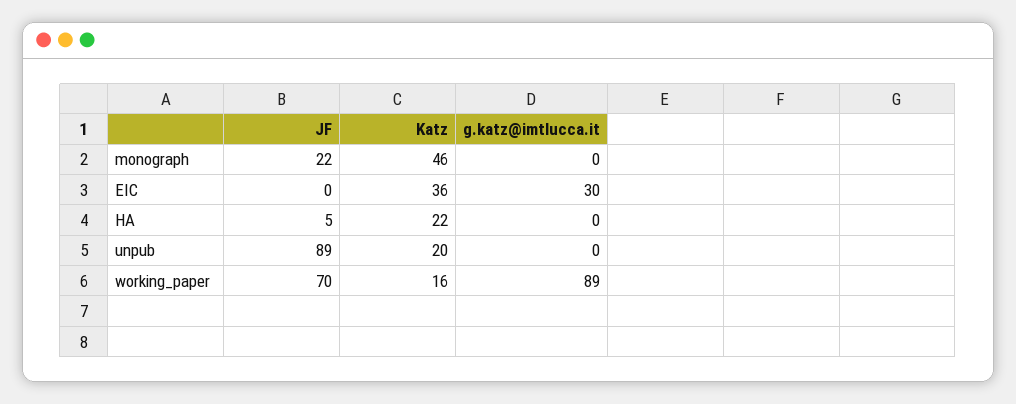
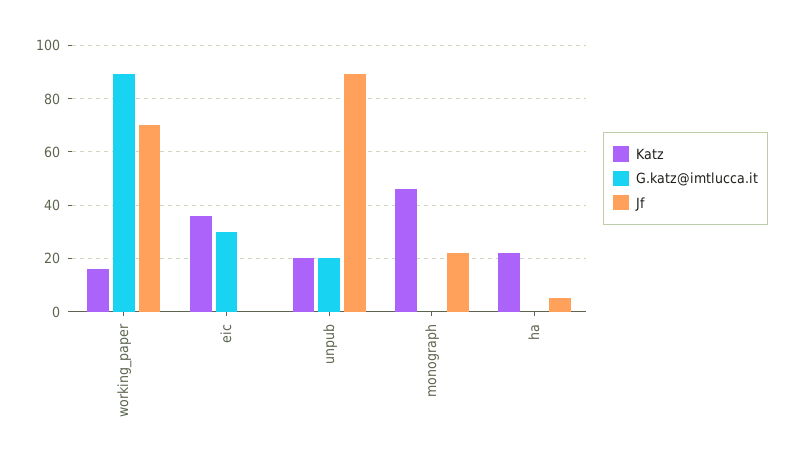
g.katz@imtlucca.it, unpub: 0 -> 20

